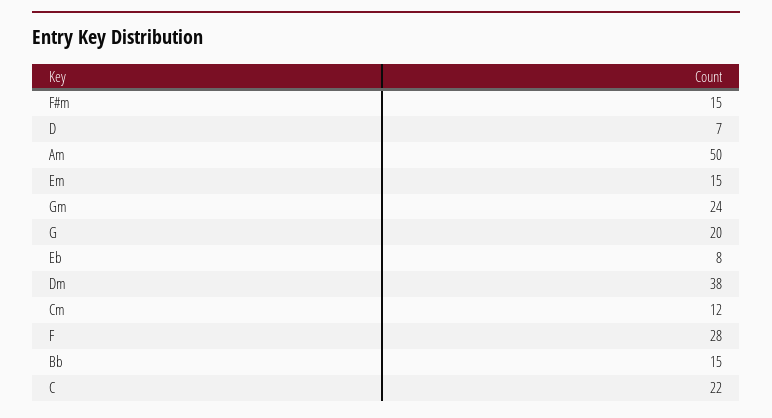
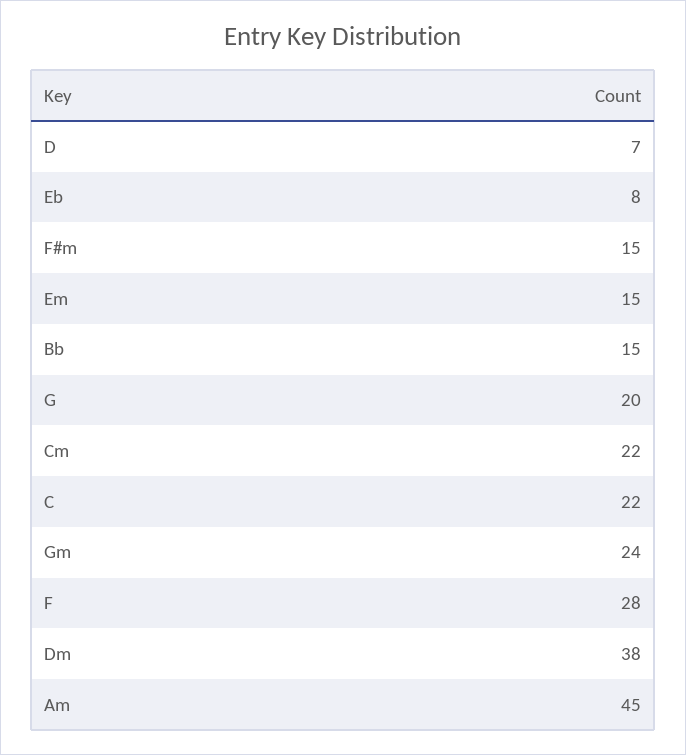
Am: 50 -> 45
Cm: 12 -> 22

